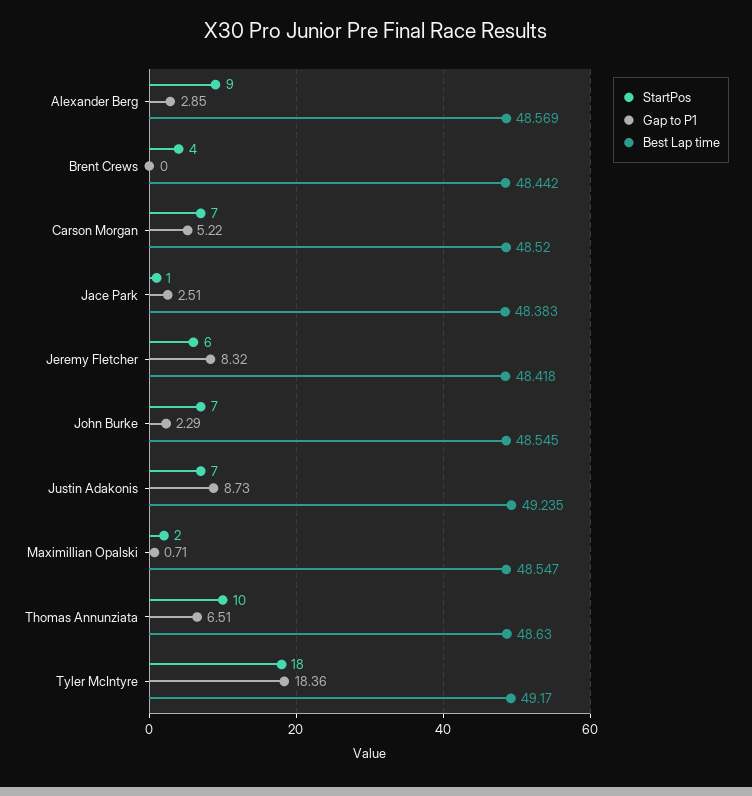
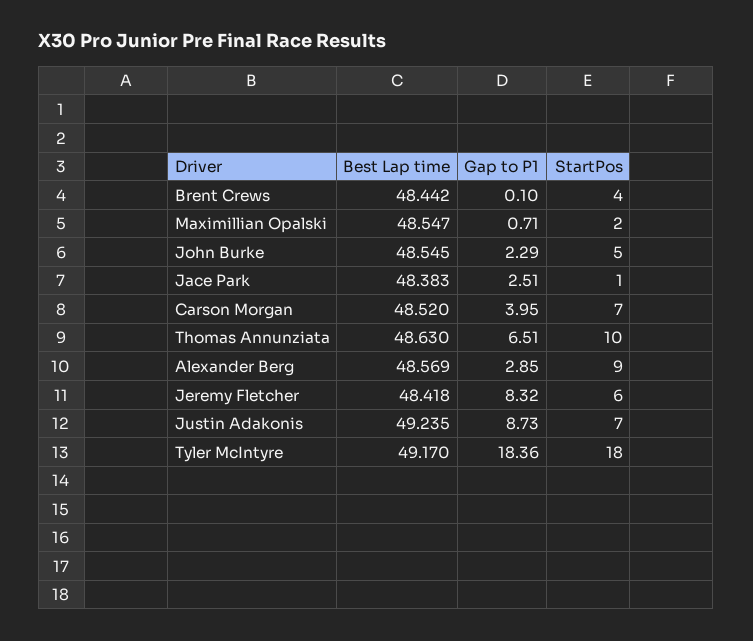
Gap to P1, Brent Crews: 0 -> 0.1
Gap to P1, Carson Morgan: 5.22 -> 3.95
StartPos, John Burke: 7 -> 5

